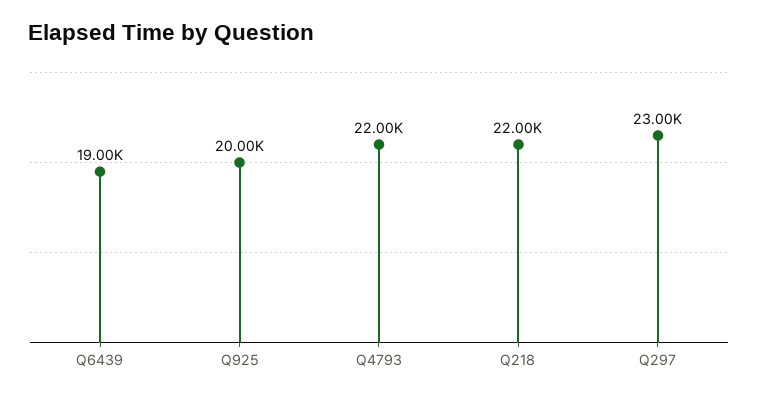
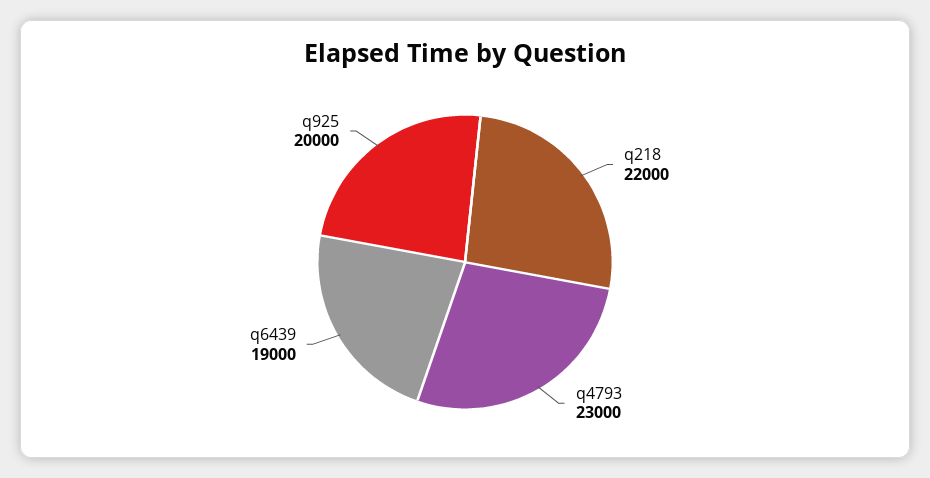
Q4793: 22000 -> 23000
Q297: 23000 -> none

